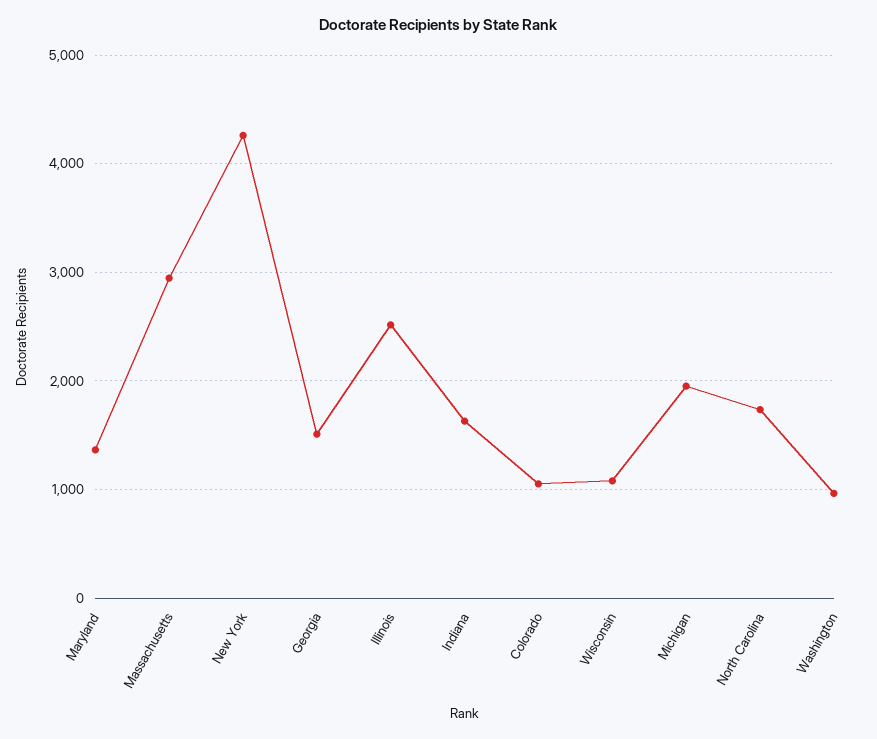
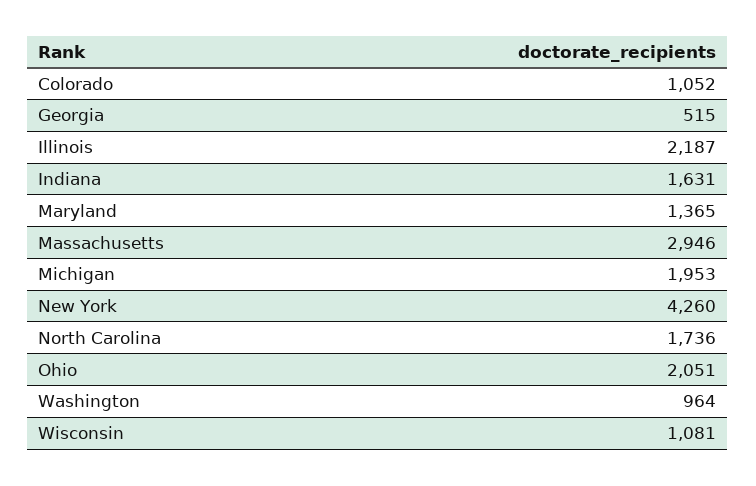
Georgia: 1500 -> 515
Illinois: 2500 -> 2187
Ohio: none -> 2051

